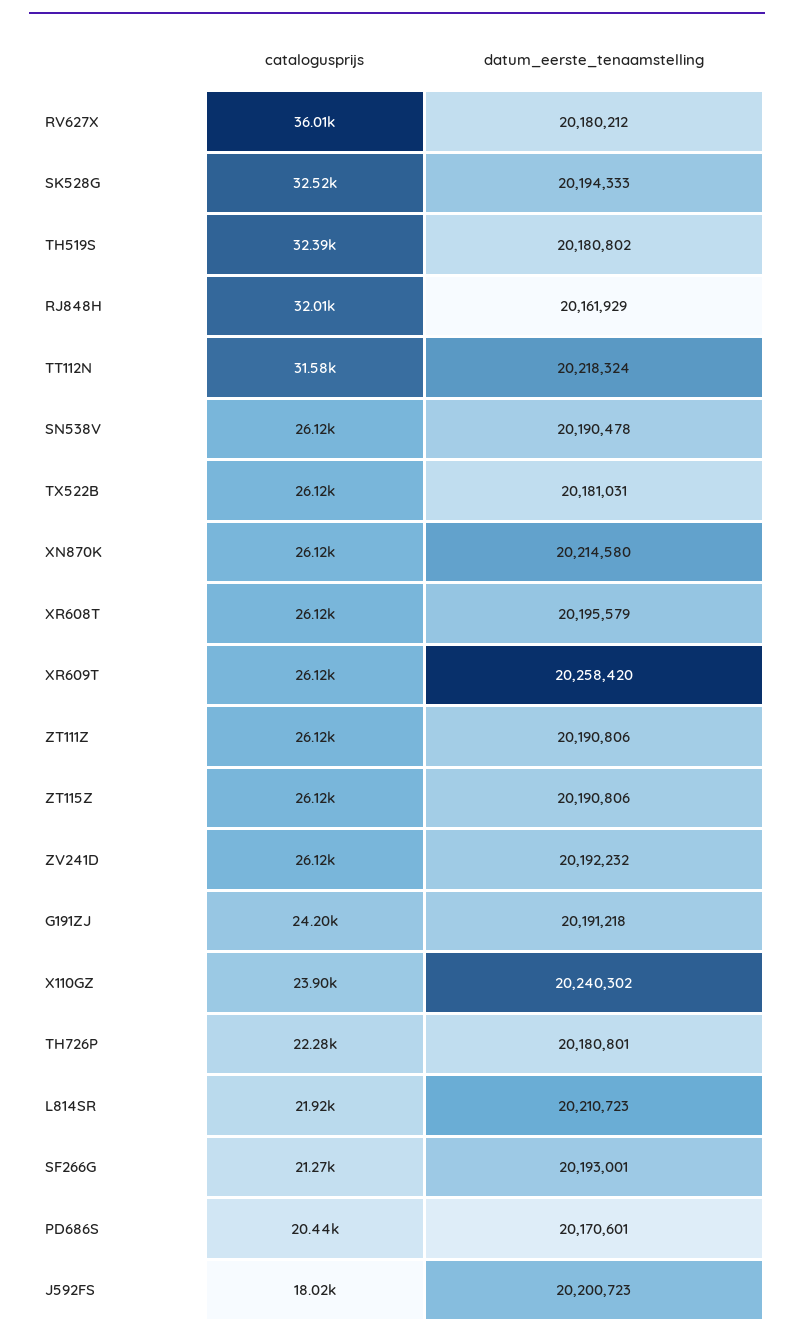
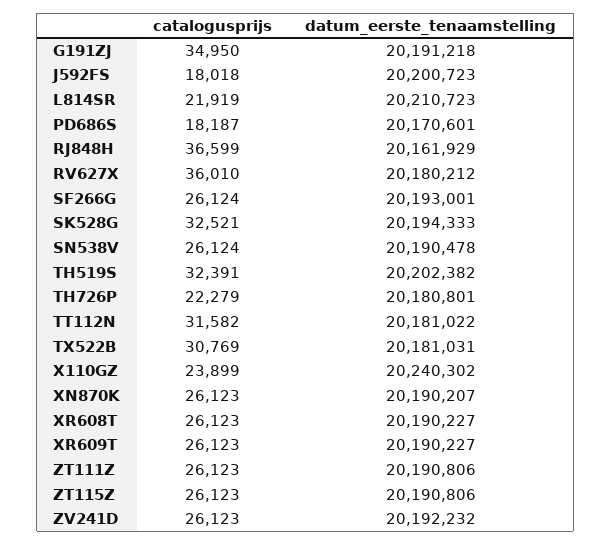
datum_eerste_tenaamstelling, TH519S: 20180802 -> 20202382
catalogusprijs, RJ848H: 32010 -> 36599
datum_eerste_tenaamstelling, TT112N: 20218324 -> 20181022
catalogusprijs, TX522B: 26120 -> 30769
datum_eerste_tenaamstelling, XN870K: 20214580 -> 20190207
datum_eerste_tenaamstelling, XR608T: 20195579 -> 20190227
datum_eerste_tenaamstelling, XR609T: 20258420 -> 20190227
catalogusprijs, G191ZJ: 24200 -> 34950
catalogusprijs, SF266G: 21270 -> 26124
catalogusprijs, PD686S: 20440 -> 18187

